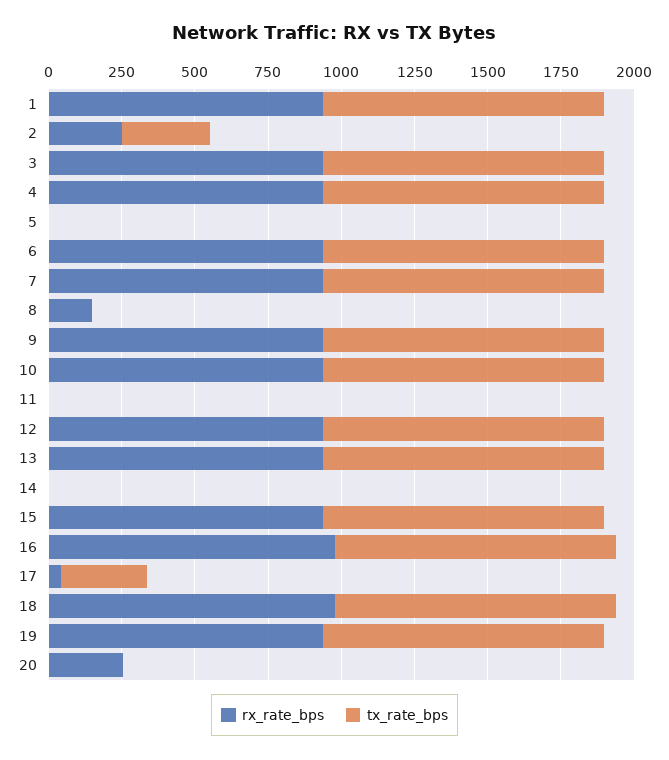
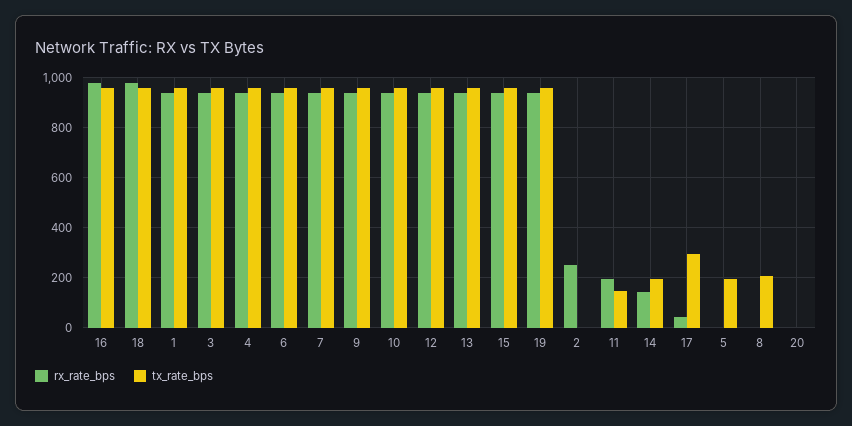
tx_rate_bps, 2: 300 -> 0
tx_rate_bps, 5: 0 -> 200
rx_rate_bps, 8: 150 -> 0
tx_rate_bps, 8: 0 -> 200
rx_rate_bps, 11: 0 -> 200
tx_rate_bps, 11: 0 -> 150
rx_rate_bps, 14: 0 -> 150
tx_rate_bps, 14: 0 -> 200
rx_rate_bps, 20: 250 -> 0

